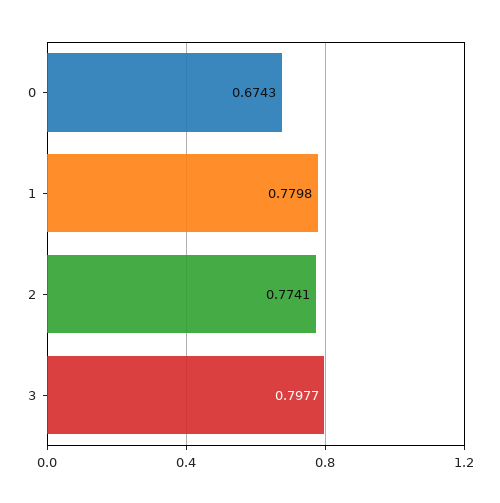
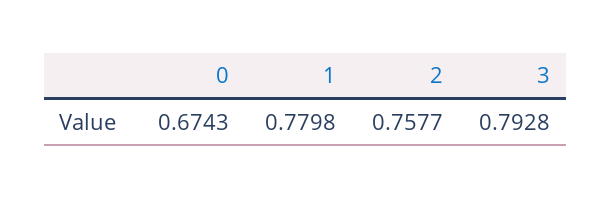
2: 0.7741 -> 0.7577
3: 0.7977 -> 0.7928

